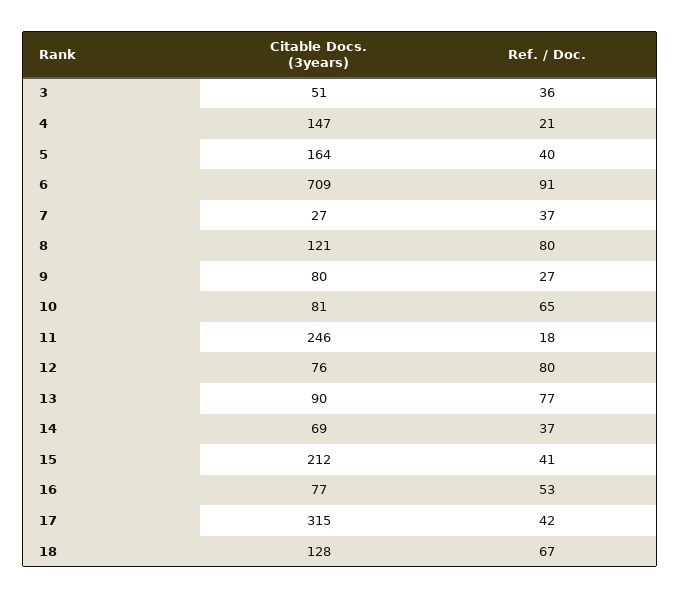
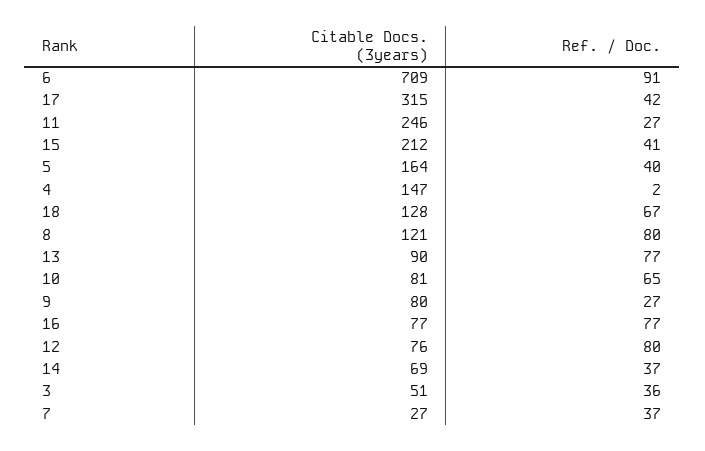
Ref. / Doc., 4: 21 -> 2
Ref. / Doc., 11: 18 -> 27
Ref. / Doc., 16: 53 -> 77

